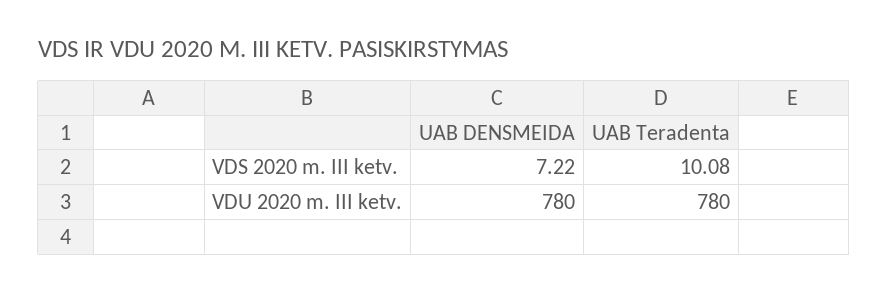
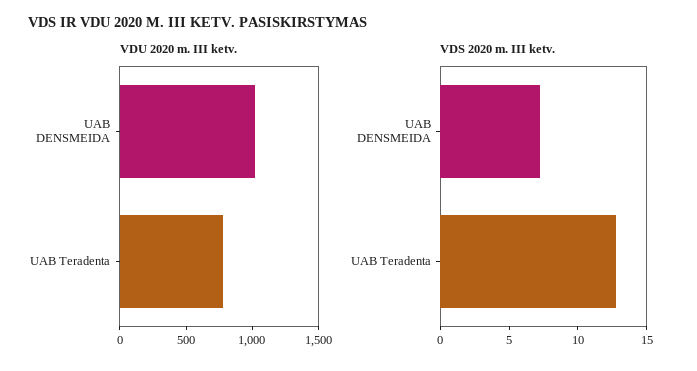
VDS 2020 m. III ketv., UAB Teradenta: 10.08 -> 13
VDU 2020 m. III ketv., UAB DENSMEIDA: 780 -> 1000

